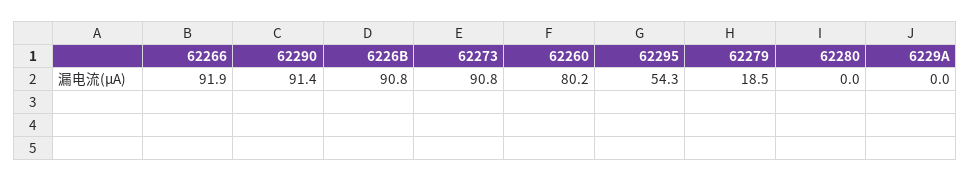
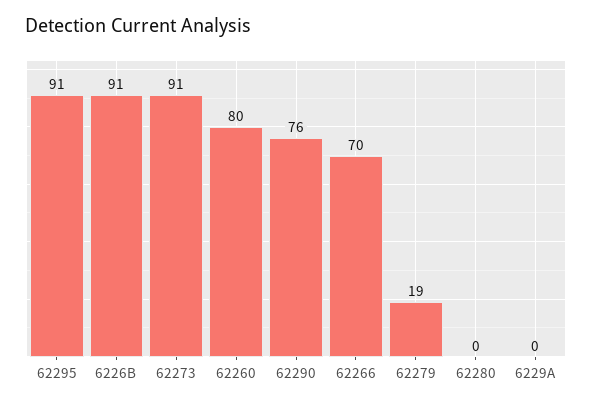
62266: 91.9 -> 70
62290: 91.4 -> 76
62295: 54.3 -> 91

